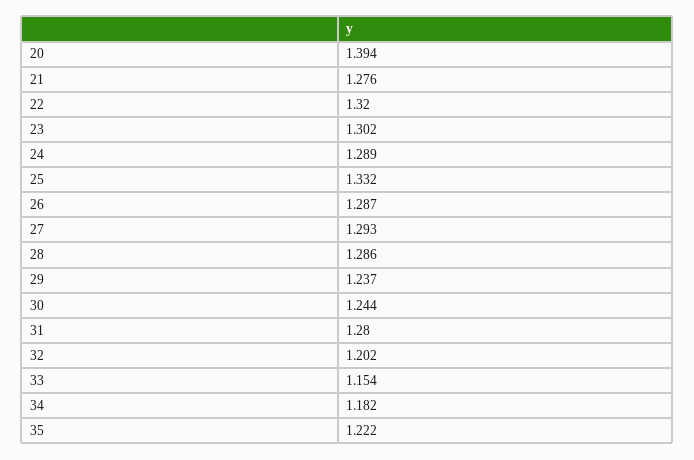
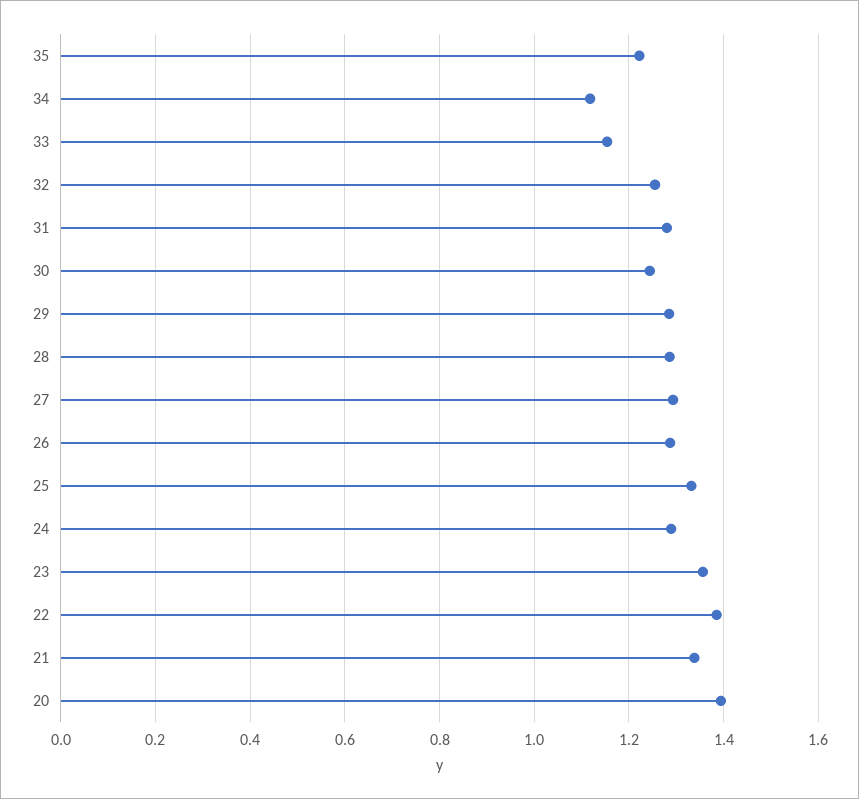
21: 1.276 -> 1.34
22: 1.32 -> 1.38
23: 1.302 -> 1.36
29: 1.237 -> 1.28
32: 1.202 -> 1.26
34: 1.182 -> 1.12

